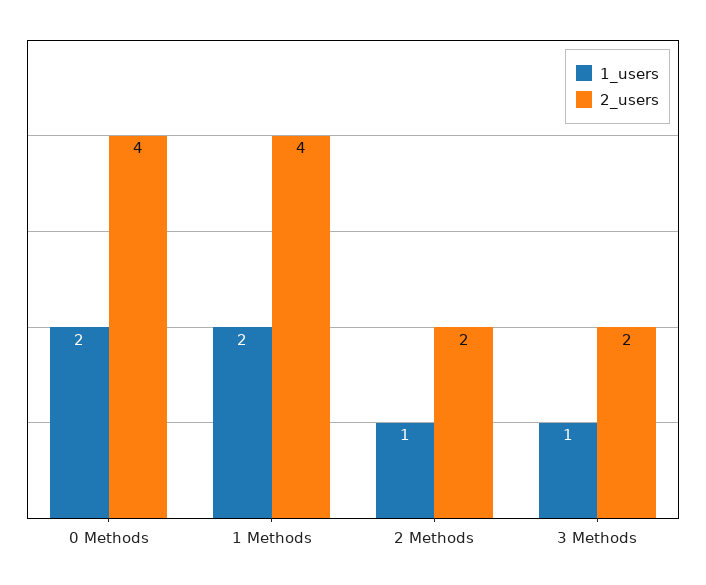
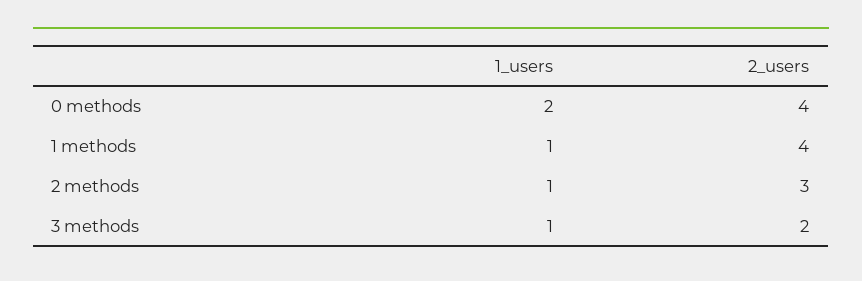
1_users, 1 Methods: 2 -> 1
2_users, 2 Methods: 2 -> 3

